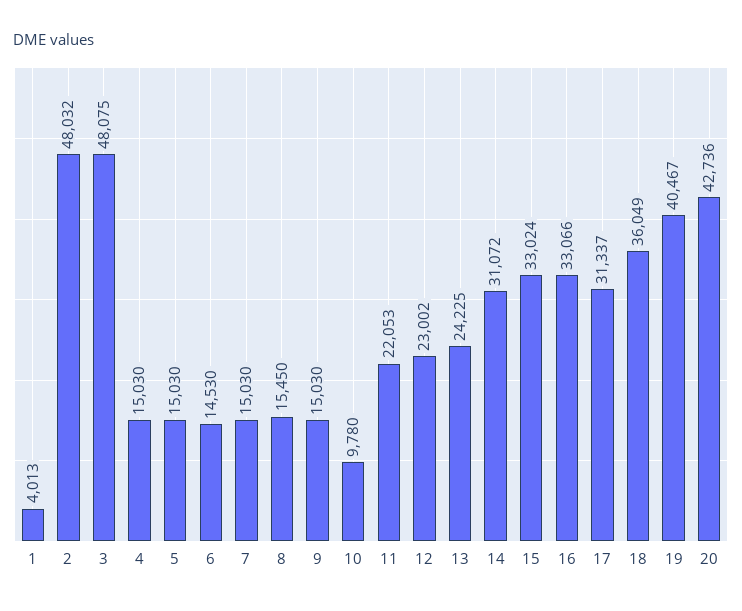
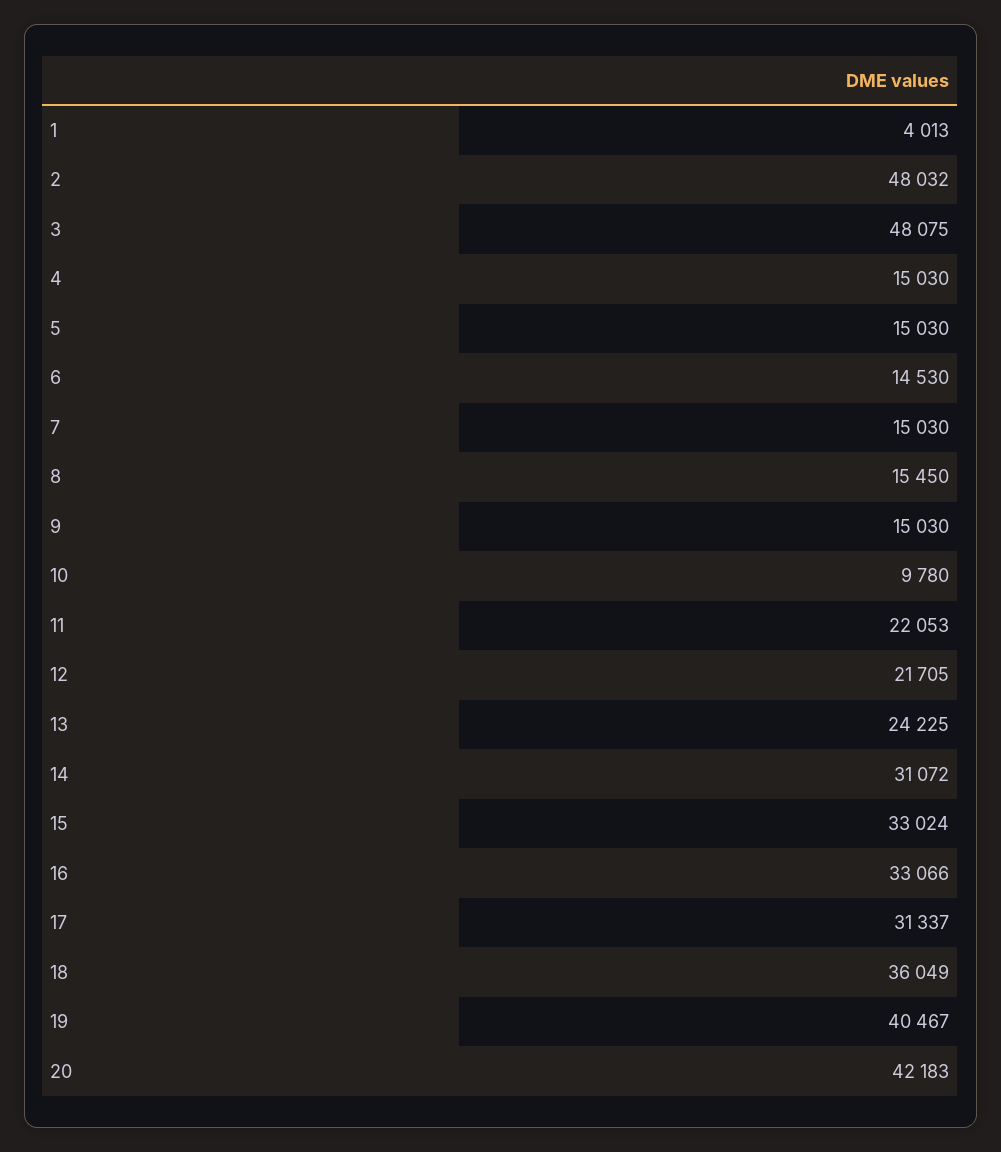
12: 23002 -> 21705
20: 42736 -> 42183

